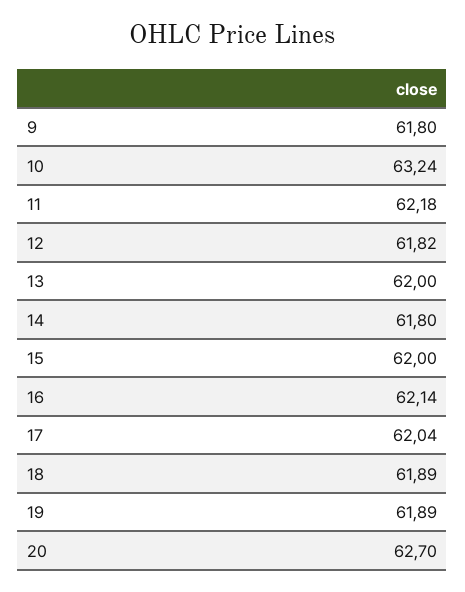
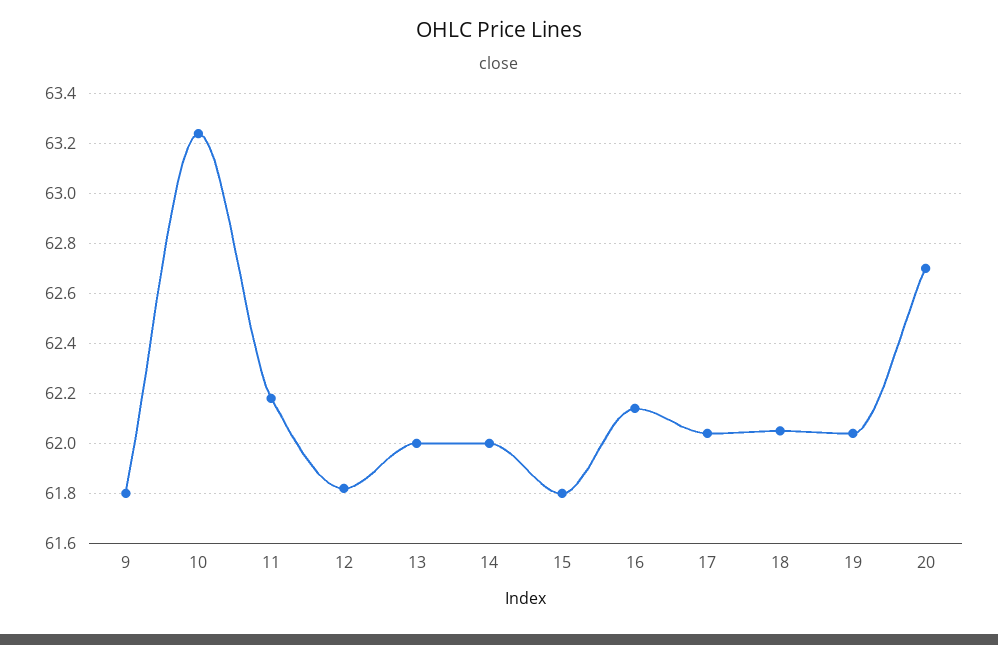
14: 61.8 -> 62
15: 62 -> 61.8
18: 61.89 -> 62.05
19: 61.89 -> 62.05

